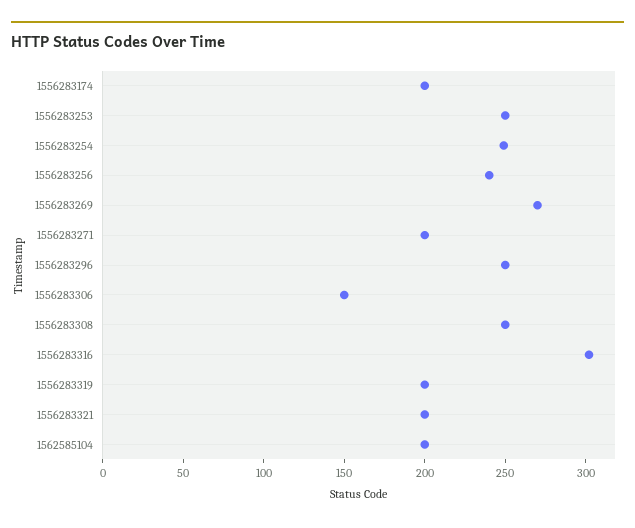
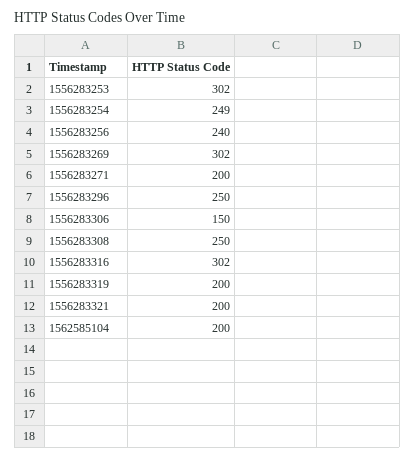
1556283174: 200 -> none
1556283253: 250 -> 302
1556283269: 270 -> 302

